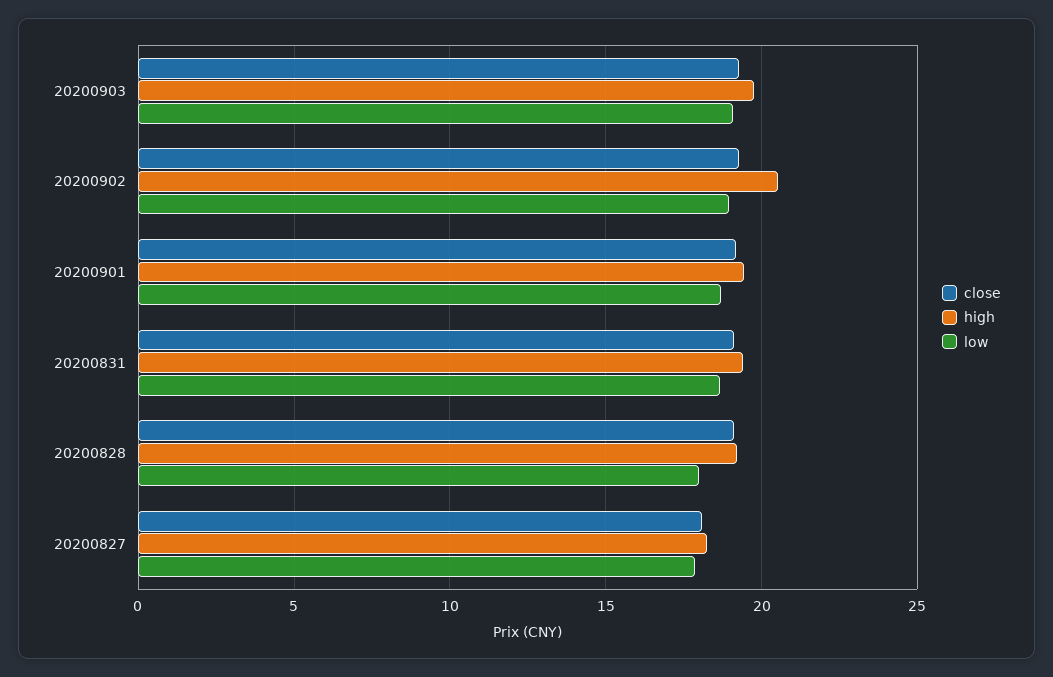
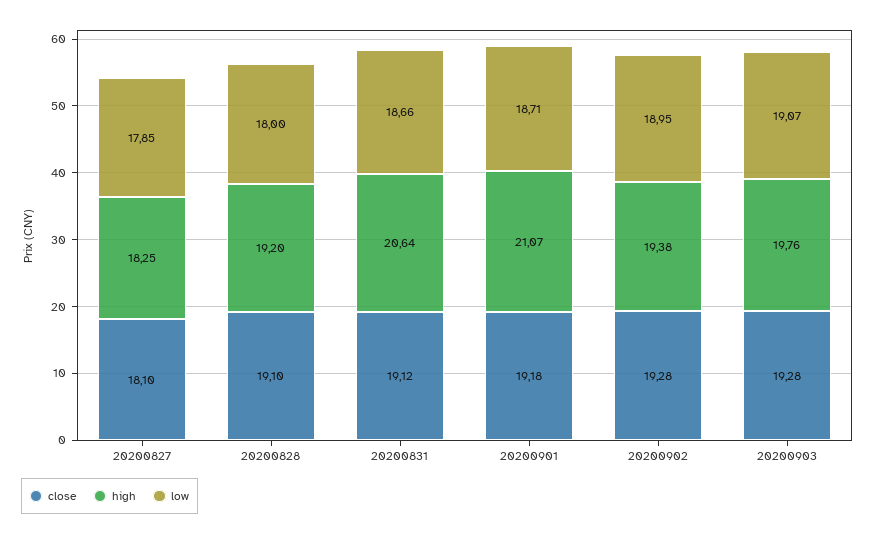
high, 20200902: 20.5 -> 19.38
high, 20200901: 19.5 -> 21.07
high, 20200831: 19.5 -> 20.64

